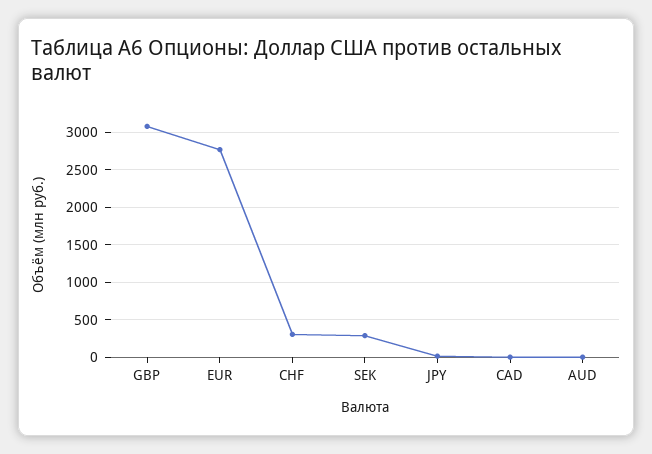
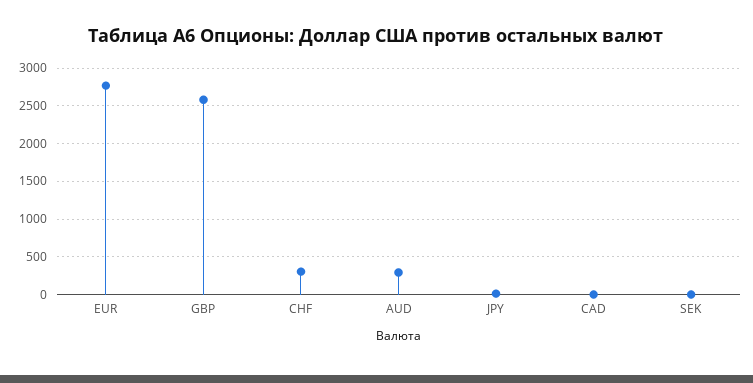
GBP: 3100 -> 2600
SEK: 300 -> 0
AUD: 0 -> 300

